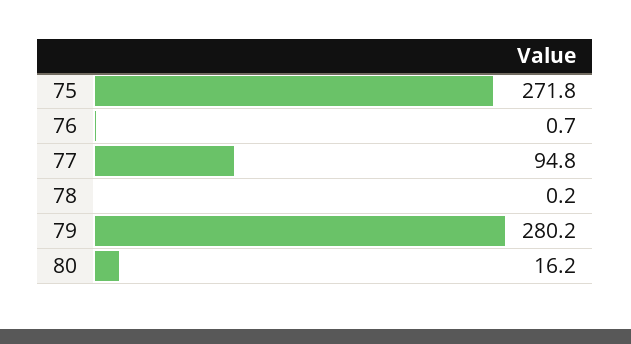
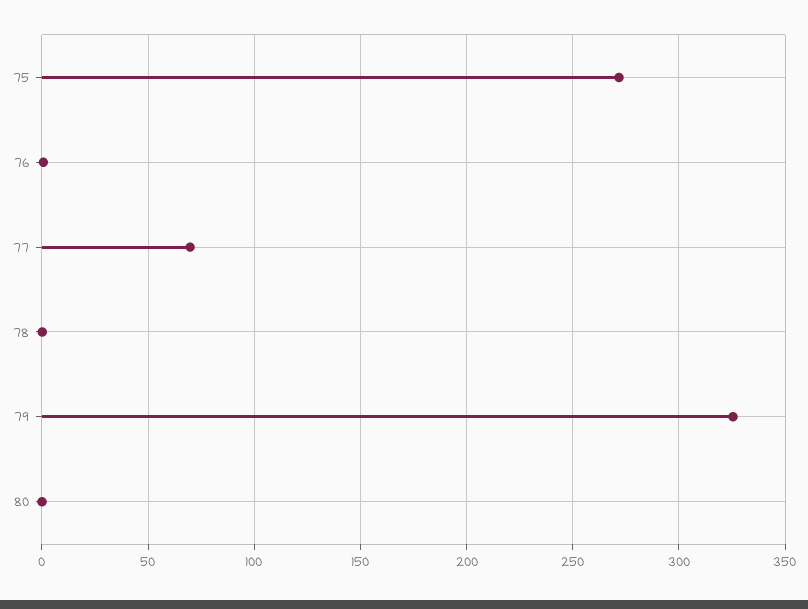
77: 94.8 -> 70
79: 280.2 -> 325
80: 16.2 -> 0

